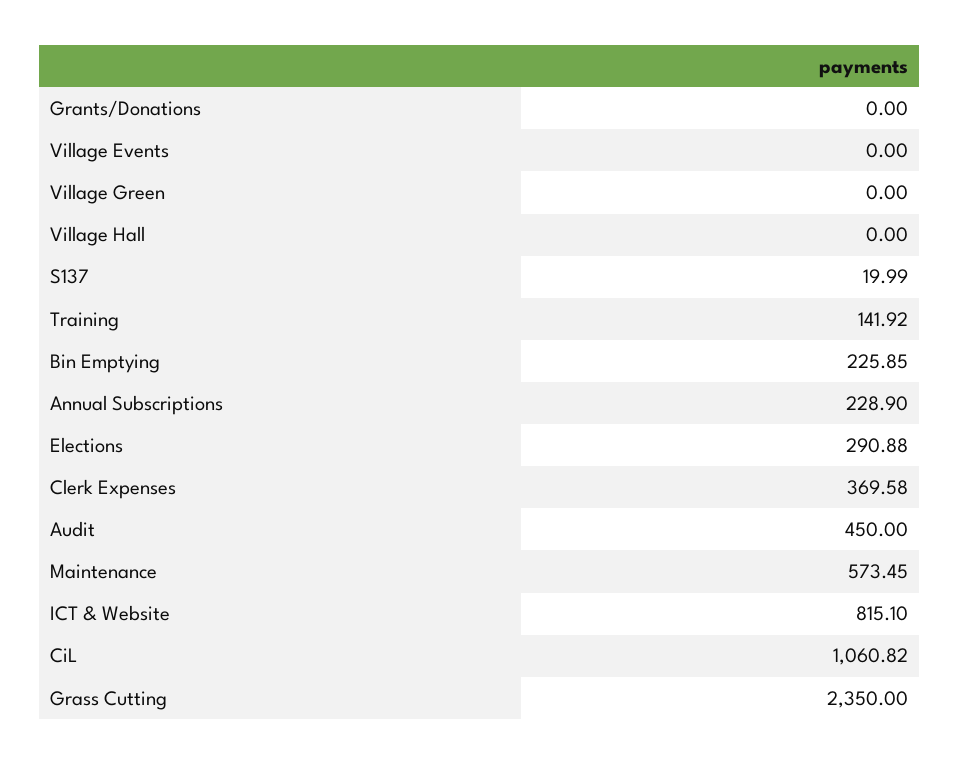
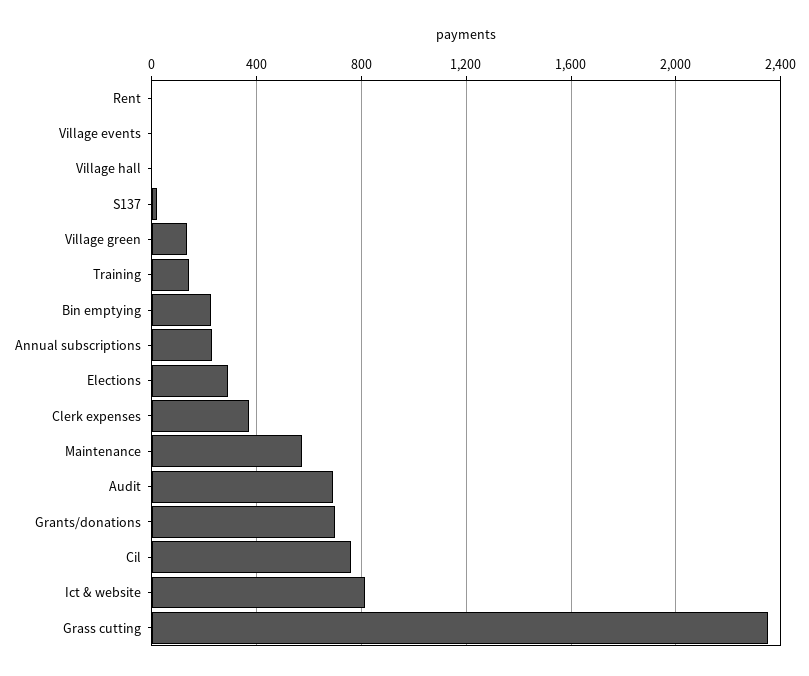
Grants/Donations: 0 -> 700
Village Green: 0 -> 150
Audit: 450 -> 700
CiL: 1060.82 -> 750
Rent: none -> 0

